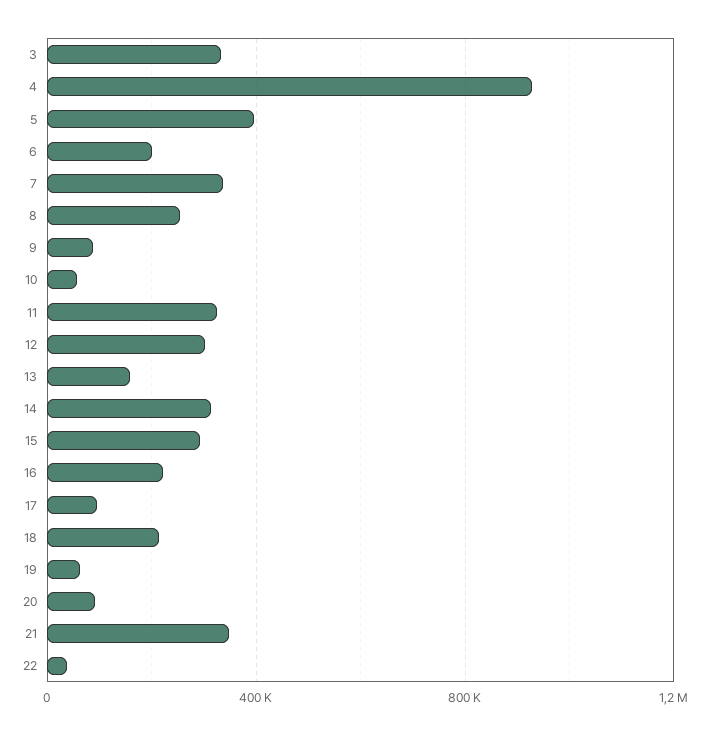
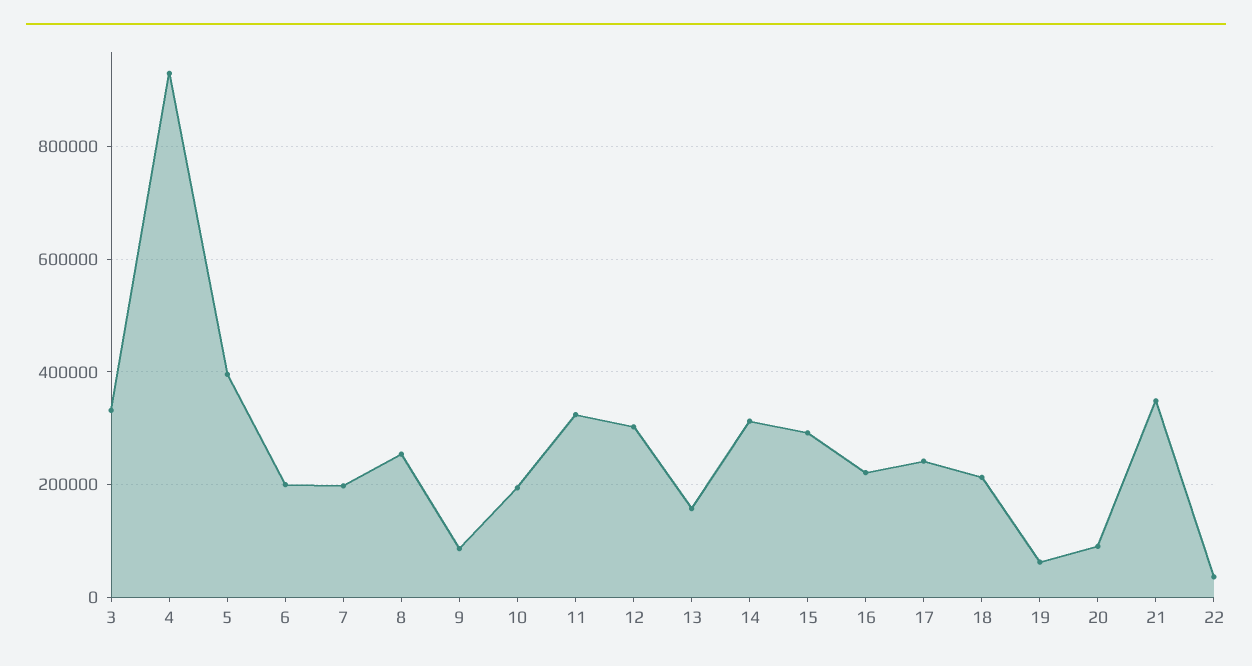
7: 350000 -> 200000
10: 50000 -> 200000
17: 100000 -> 240000

